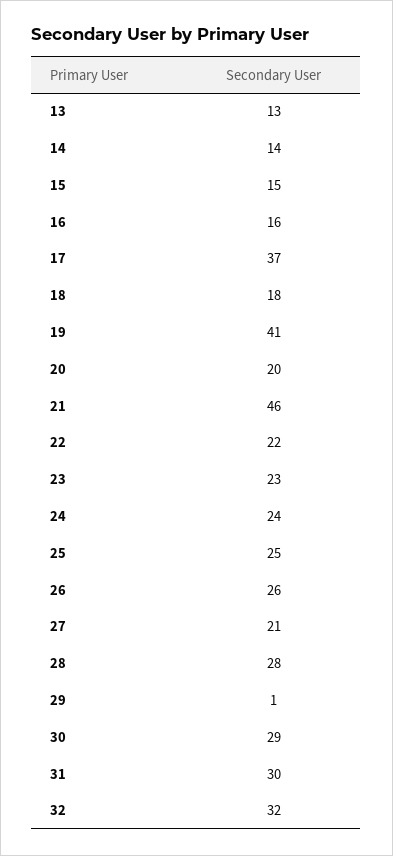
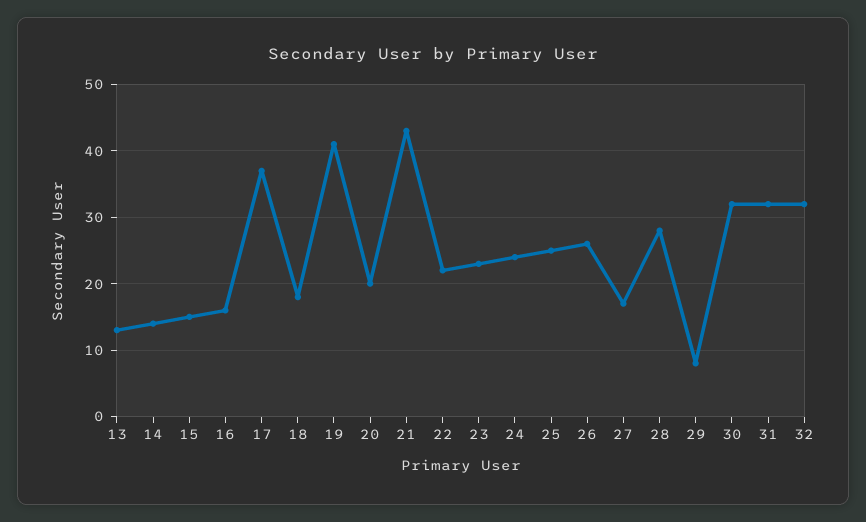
21: 46 -> 43
27: 21 -> 17
29: 1 -> 8
30: 29 -> 32
31: 30 -> 32

